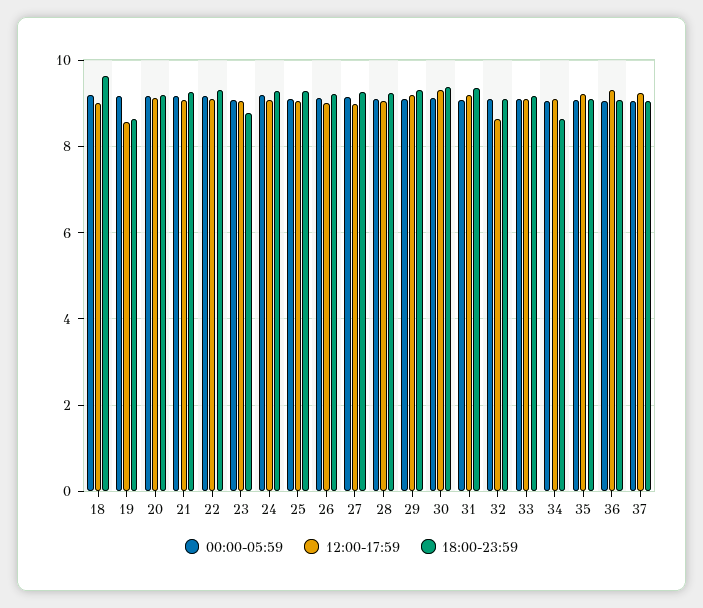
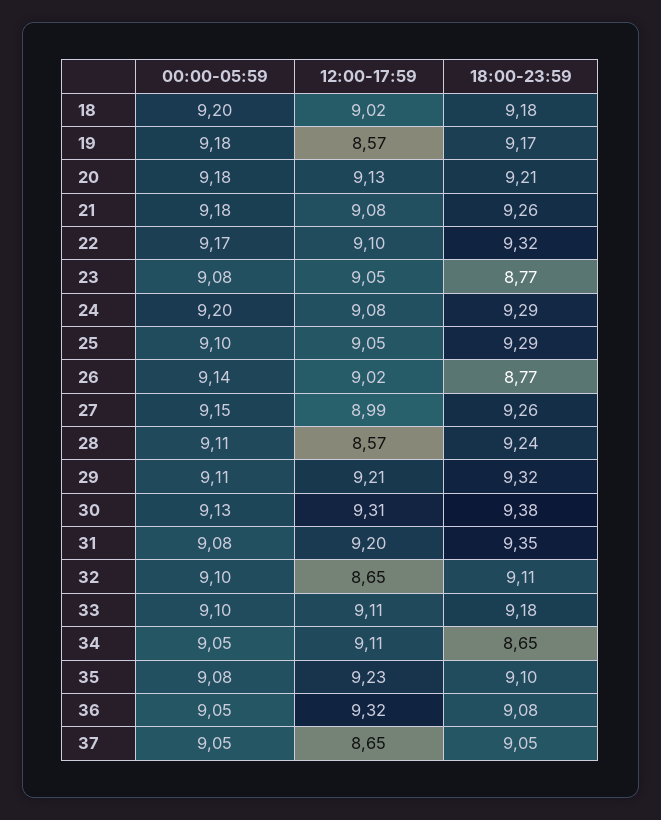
18:00-23:59, 18: 9.6 -> 9.18
18:00-23:59, 19: 8.6 -> 9.17
18:00-23:59, 26: 9.2 -> 8.77
12:00-17:59, 28: 9 -> 8.57
12:00-17:59, 37: 9.2 -> 8.65

